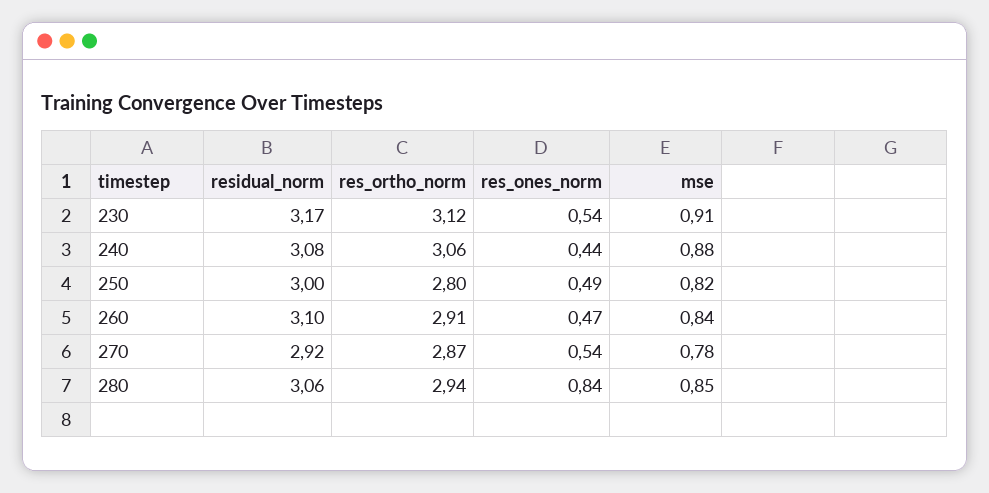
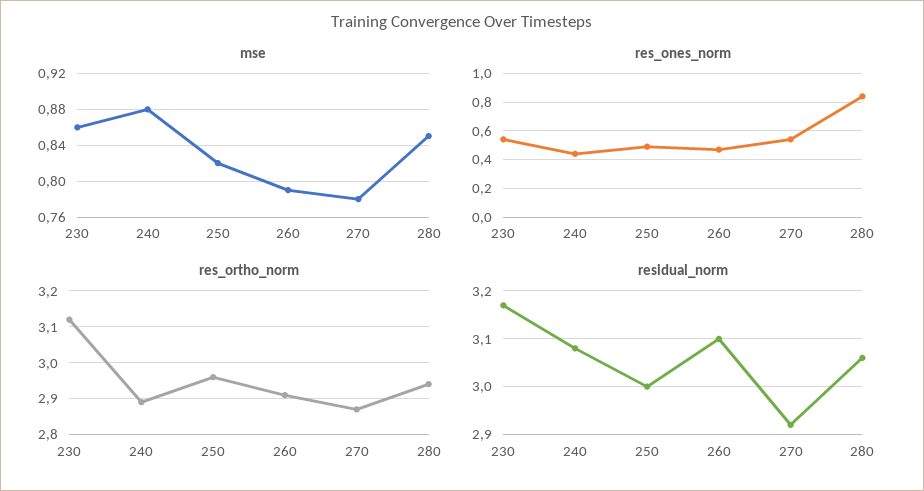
mse, 230: 0.91 -> 0.86
res_ortho_norm, 240: 3.06 -> 2.9
res_ortho_norm, 250: 2.8 -> 2.95
mse, 260: 0.84 -> 0.79

